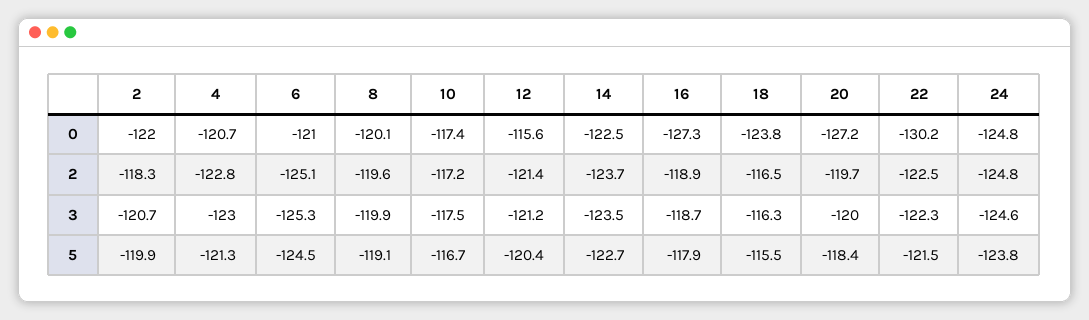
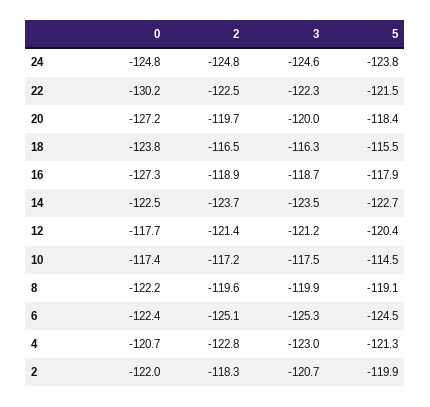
6, 0: -121 -> -122.4
8, 0: -120.1 -> -122.2
12, 0: -115.6 -> -117.7
10, 5: -116.7 -> -114.5

